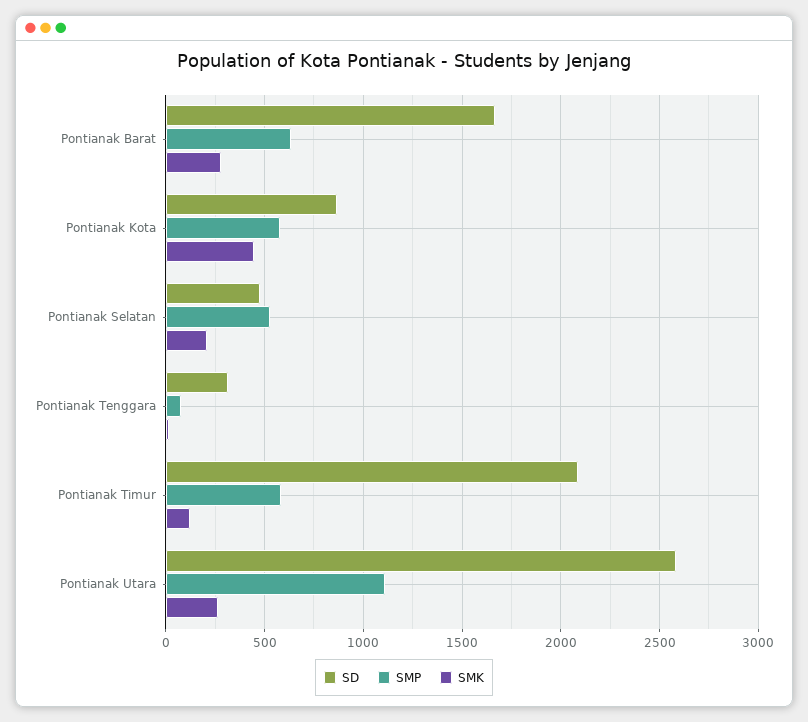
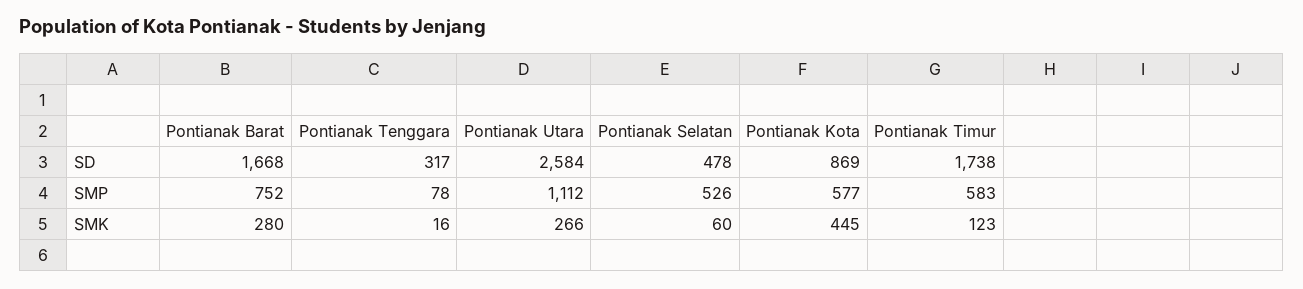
SMP, Pontianak Barat: 650 -> 752
SMK, Pontianak Selatan: 200 -> 60
SD, Pontianak Timur: 2100 -> 1738

